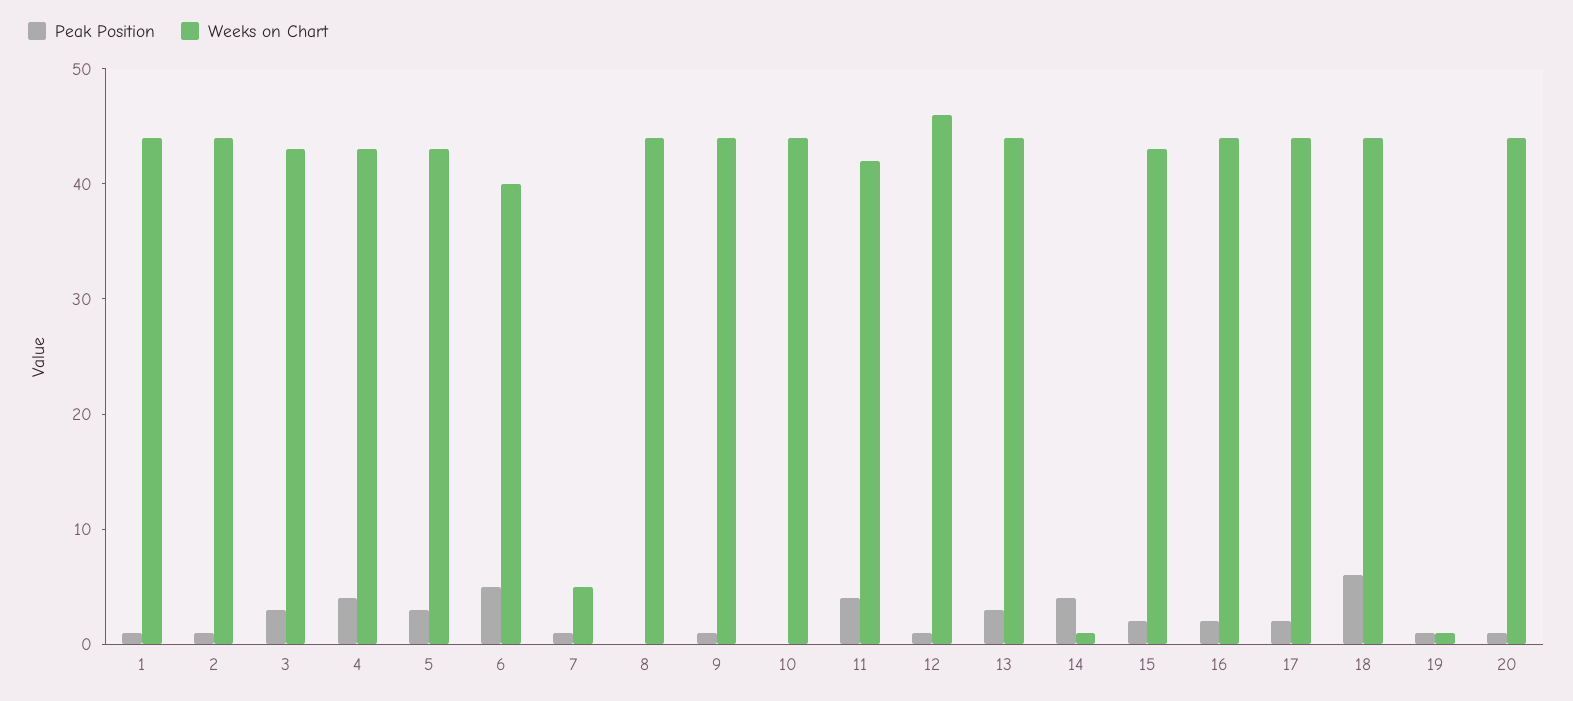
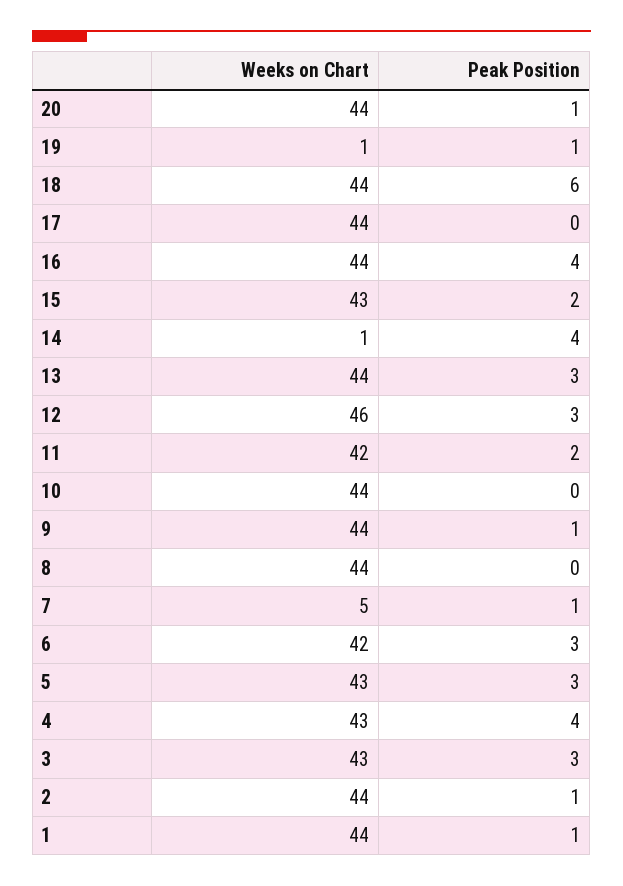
Peak Position, 6: 5 -> 3
Weeks on Chart, 6: 40 -> 42
Peak Position, 11: 4 -> 2
Peak Position, 12: 1 -> 3
Peak Position, 16: 2 -> 4
Peak Position, 17: 2 -> 0

